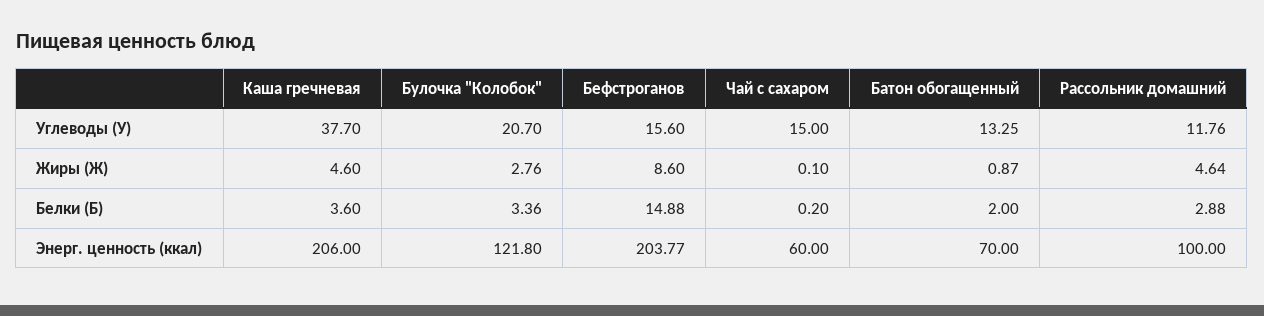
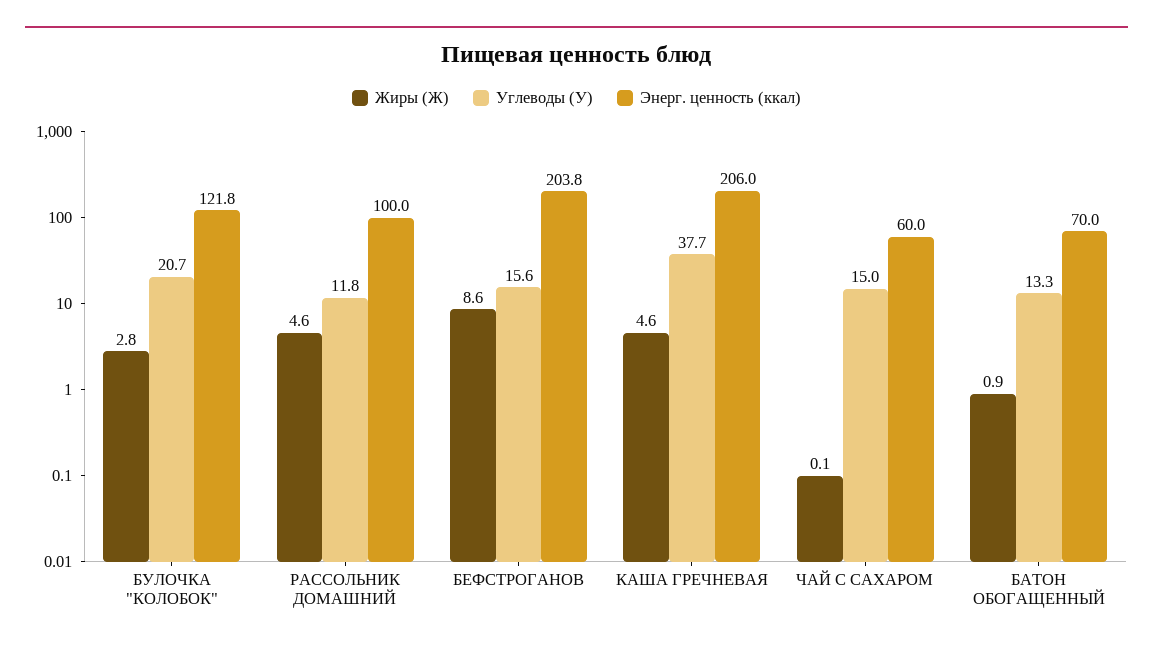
Белки (Б), Каша гречневая: 3.6 -> none
Белки (Б), Булочка "Колобок": 3.36 -> none
Белки (Б), Бефстроганов: 14.88 -> none
Белки (Б), Чай с сахаром: 0.2 -> none
Белки (Б), Батон обогащенный: 2 -> none
Белки (Б), Рассольник домашний: 2.88 -> none

